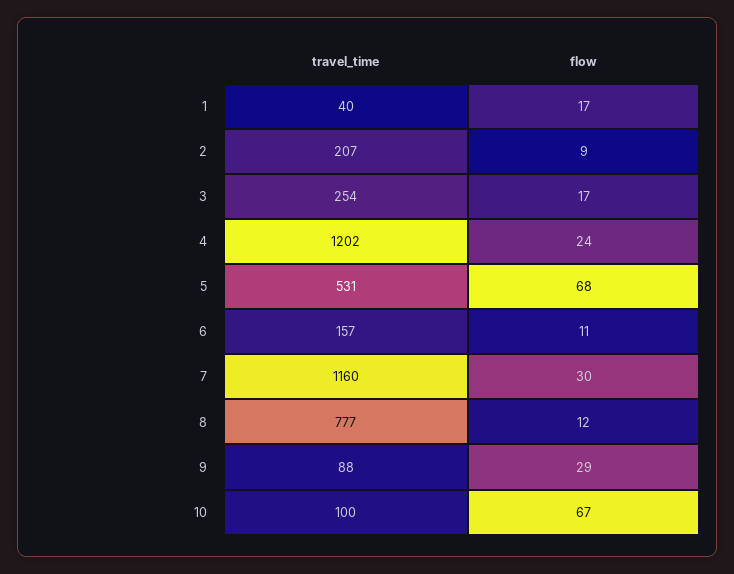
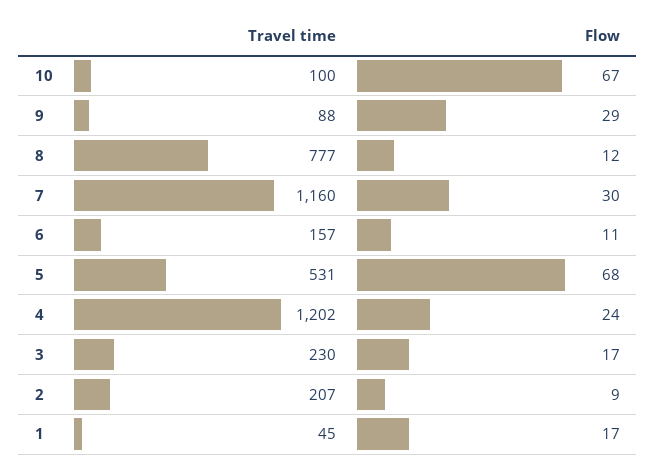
travel_time, 1: 40 -> 45
travel_time, 3: 254 -> 230

